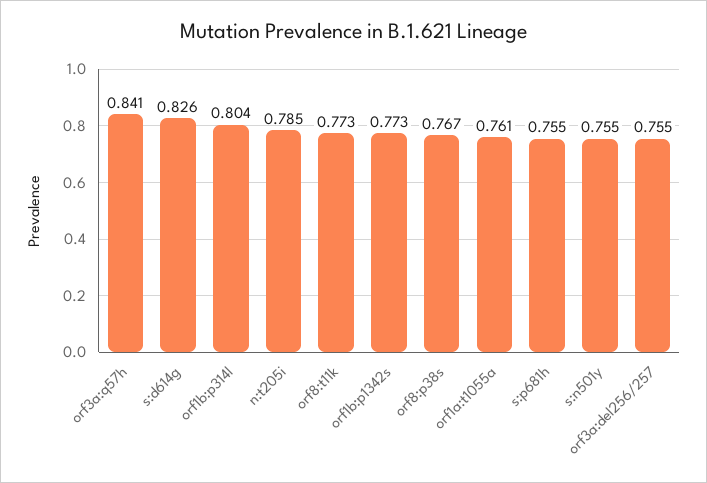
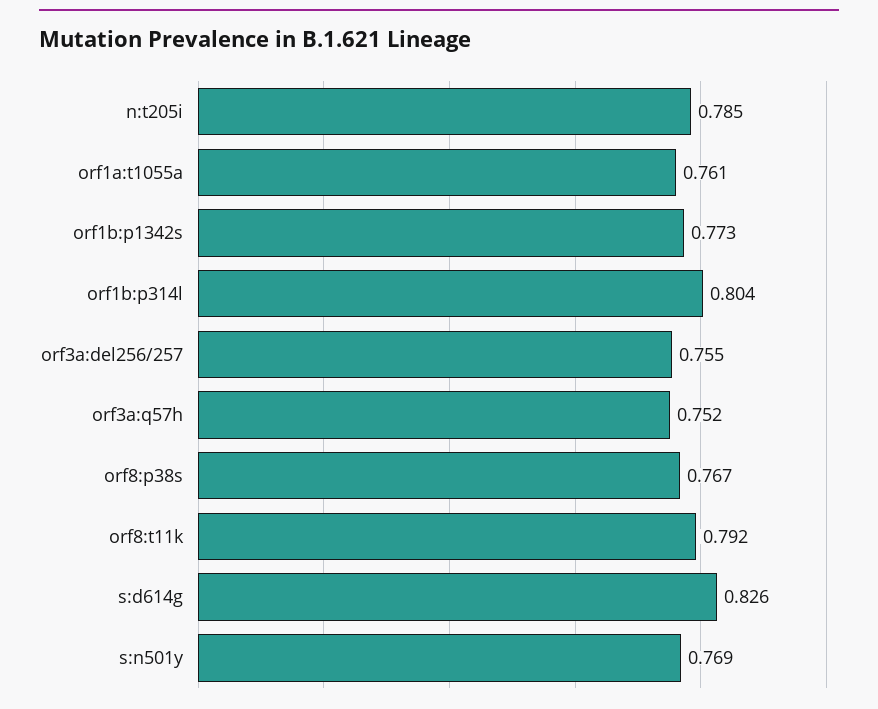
orf3a:q57h: 0.841 -> 0.752
orf8:t11k: 0.773 -> 0.792
s:p681h: 0.755 -> none
s:n501y: 0.755 -> 0.769

